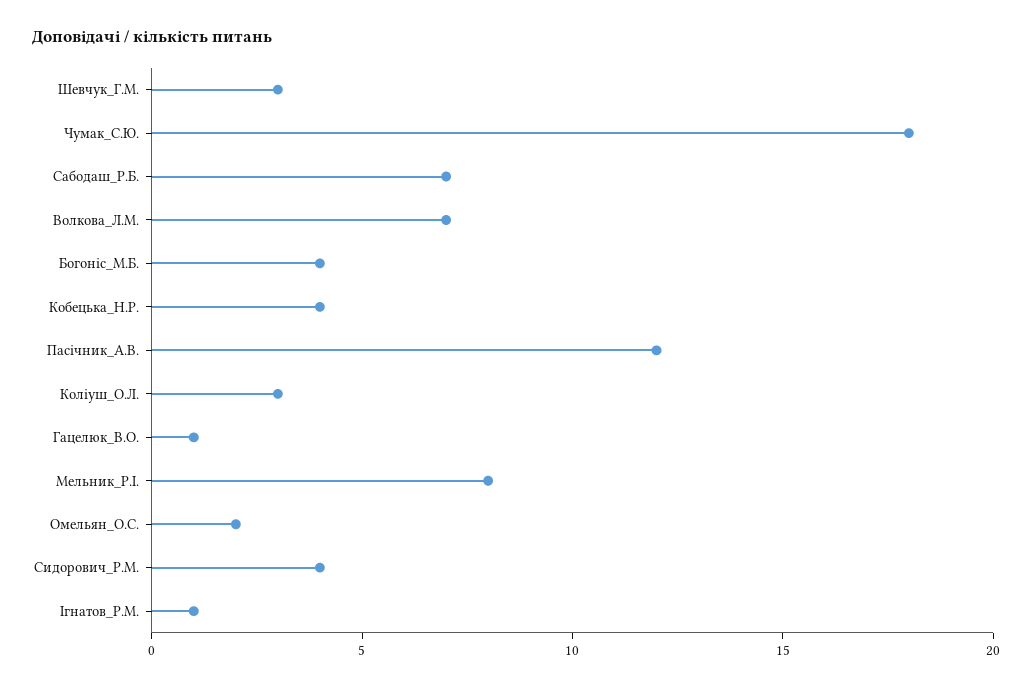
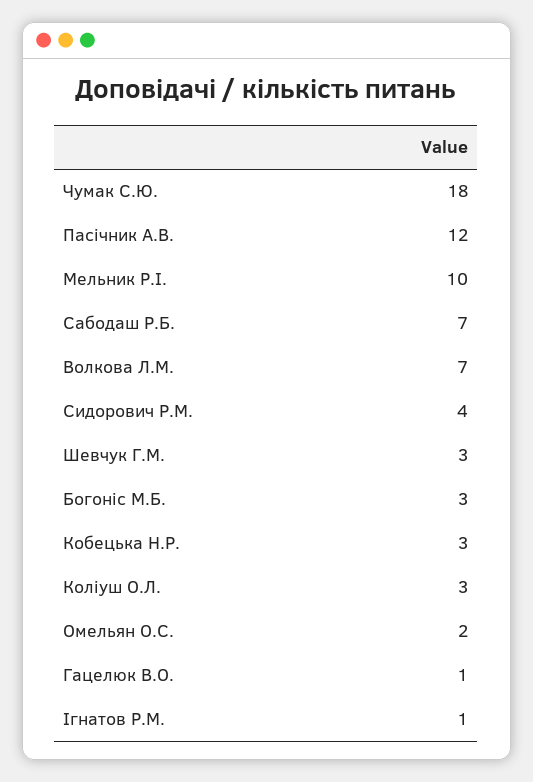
Богоніс_М.Б.: 4 -> 3
Кобецька_Н.Р.: 4 -> 3
Мельник_Р.І.: 8 -> 10

